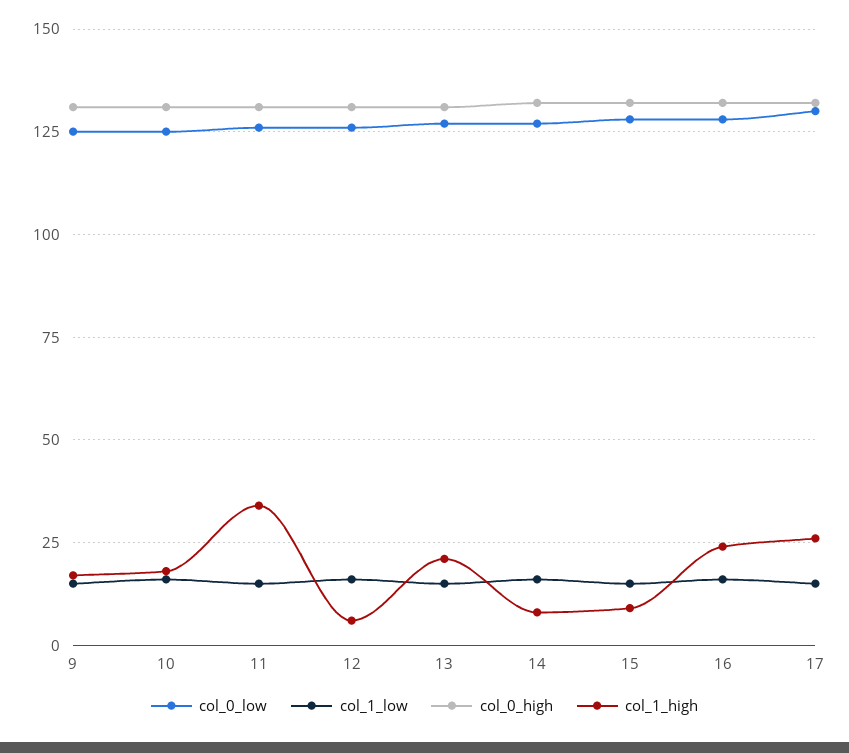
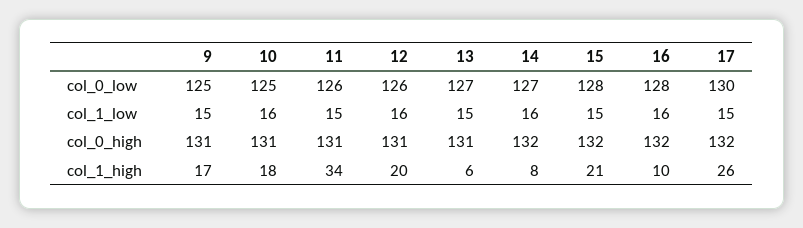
col_1_high, 12: 5 -> 20
col_1_high, 13: 20 -> 6
col_1_high, 15: 10 -> 21
col_1_high, 16: 25 -> 10

